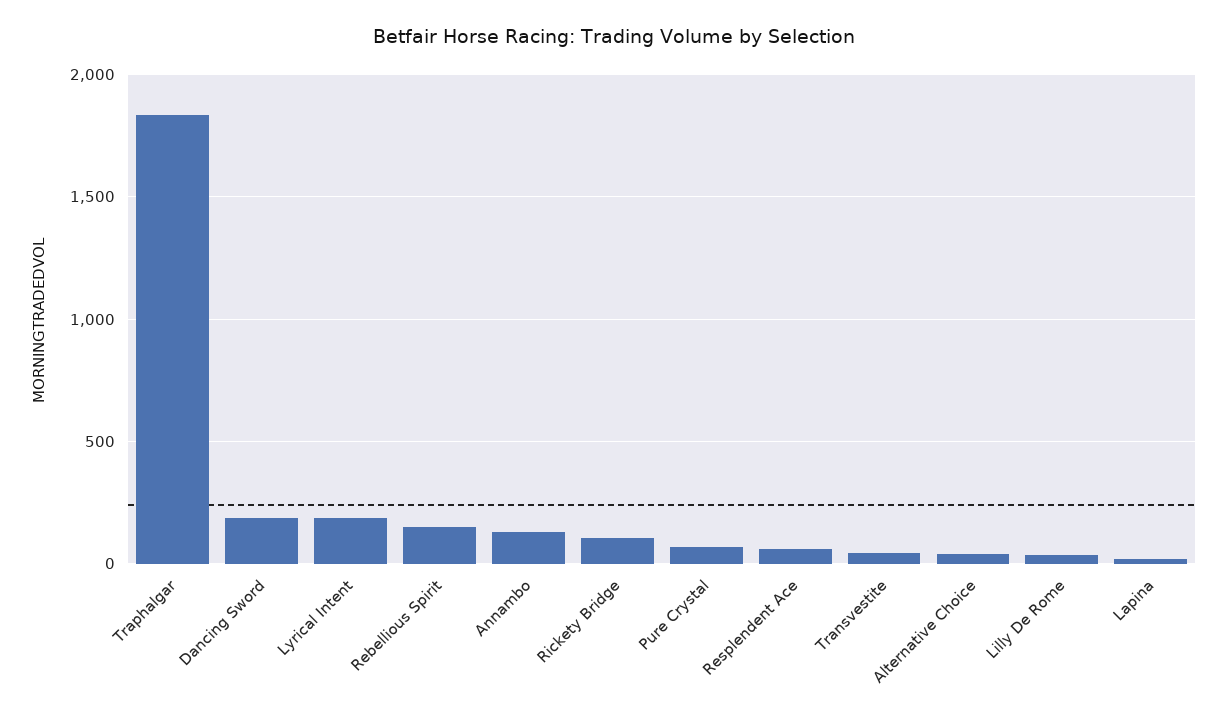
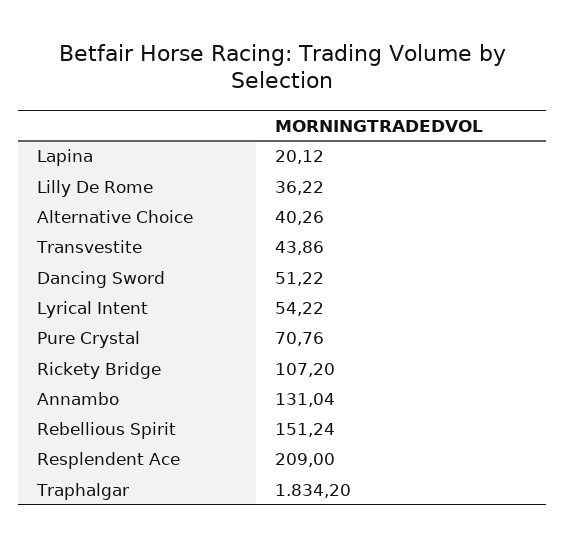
Dancing Sword: 200 -> 51.22
Lyrical Intent: 200 -> 54.22
Resplendent Ace: 50 -> 209

